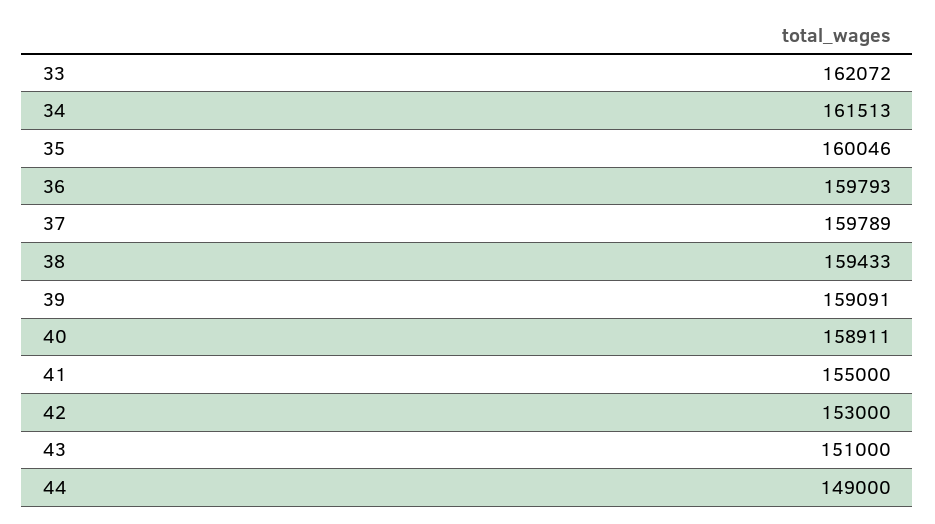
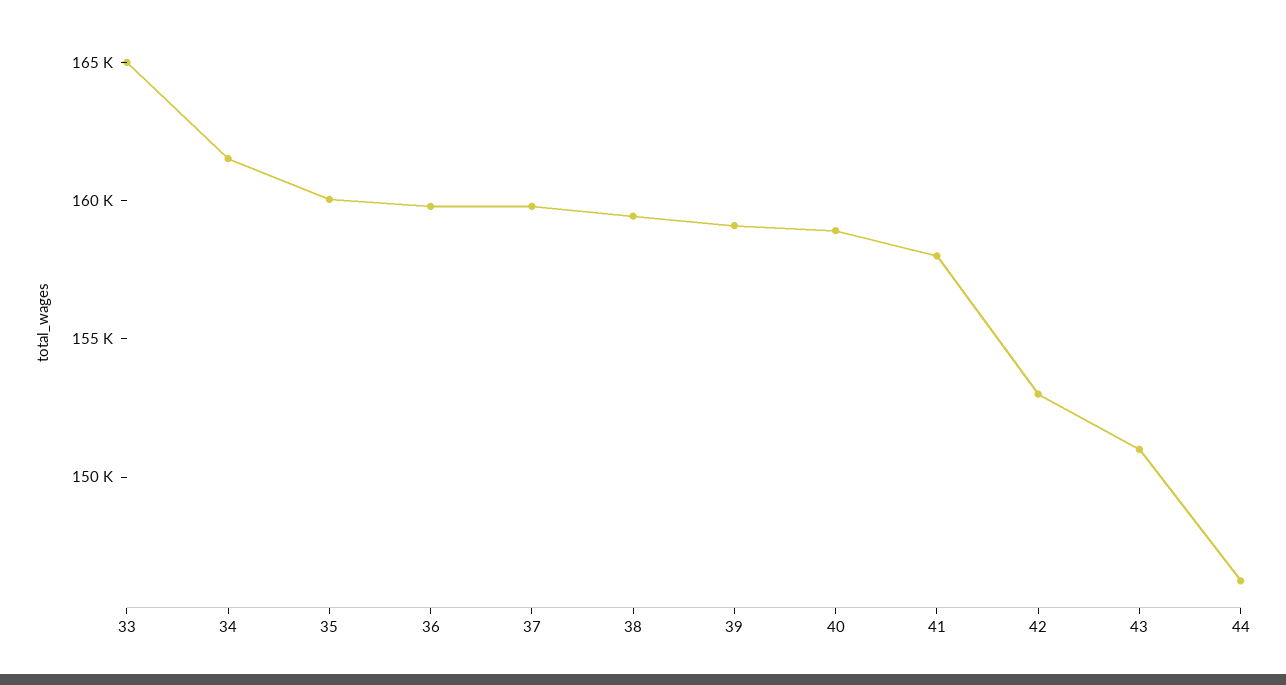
33: 162072 -> 165000
41: 155000 -> 158000
44: 149000 -> 146000

